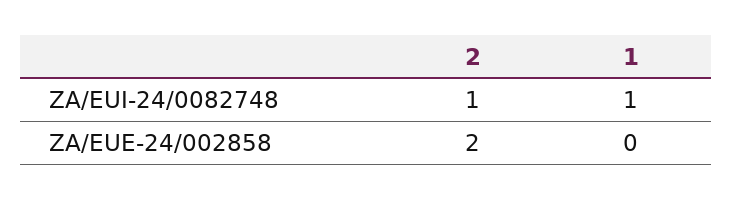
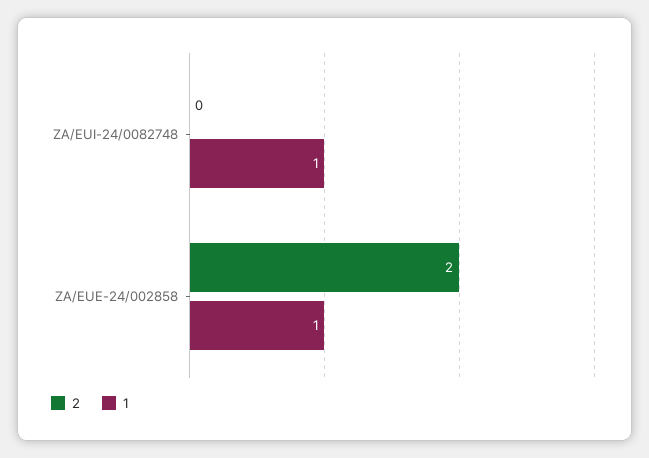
2, ZA/EUI-24/0082748: 1 -> 0
1, ZA/EUE-24/002858: 0 -> 1

